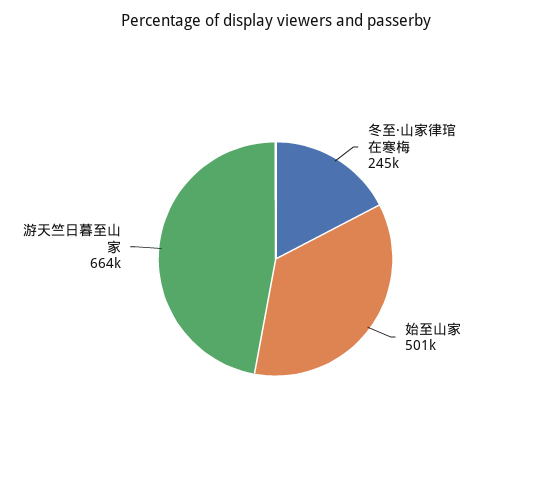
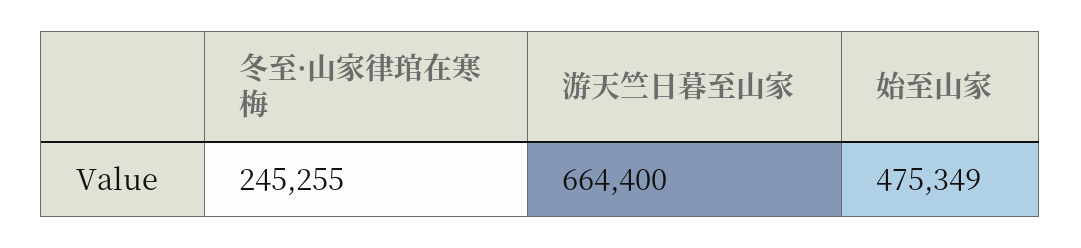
始至山家: 501000 -> 475349

